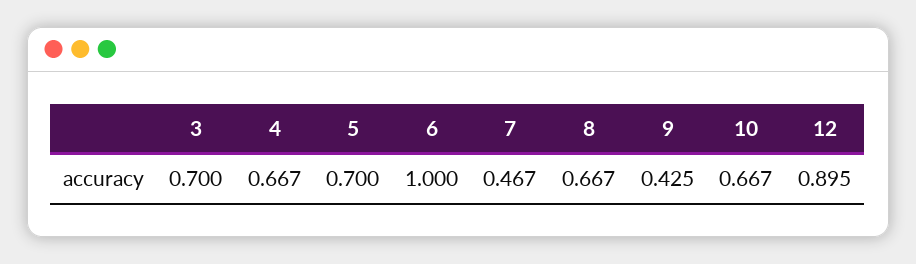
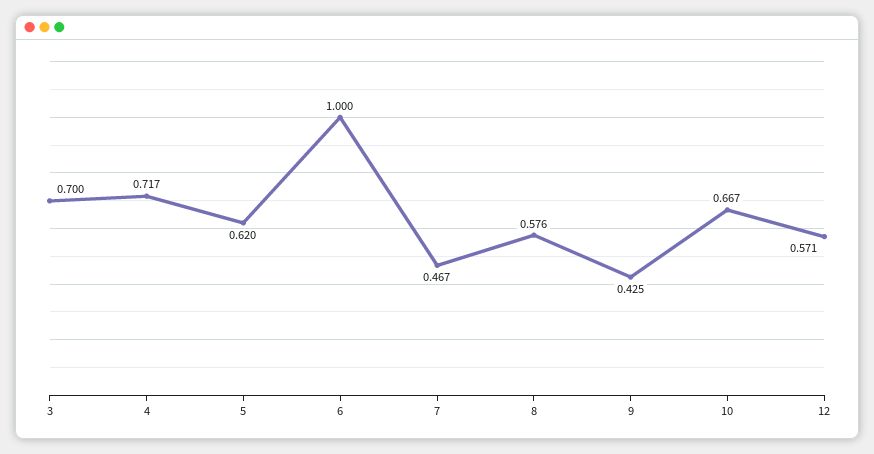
4: 0.667 -> 0.717
5: 0.7 -> 0.62
8: 0.667 -> 0.576
12: 0.895 -> 0.571

